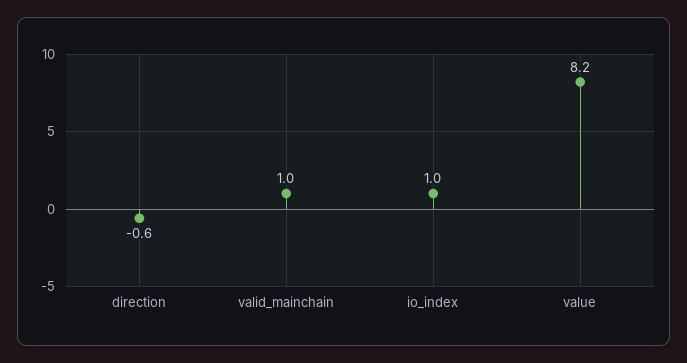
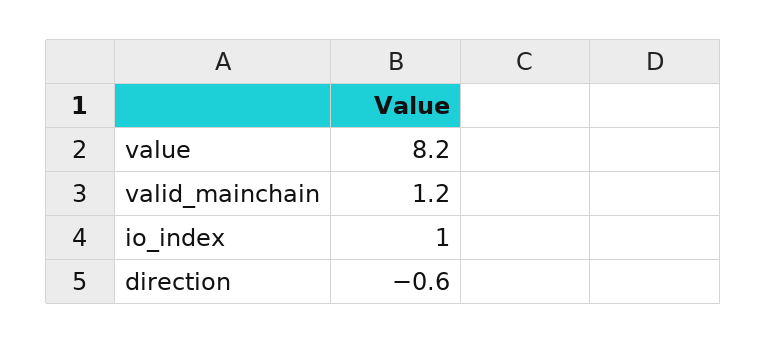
valid_mainchain: 1 -> 1.2

